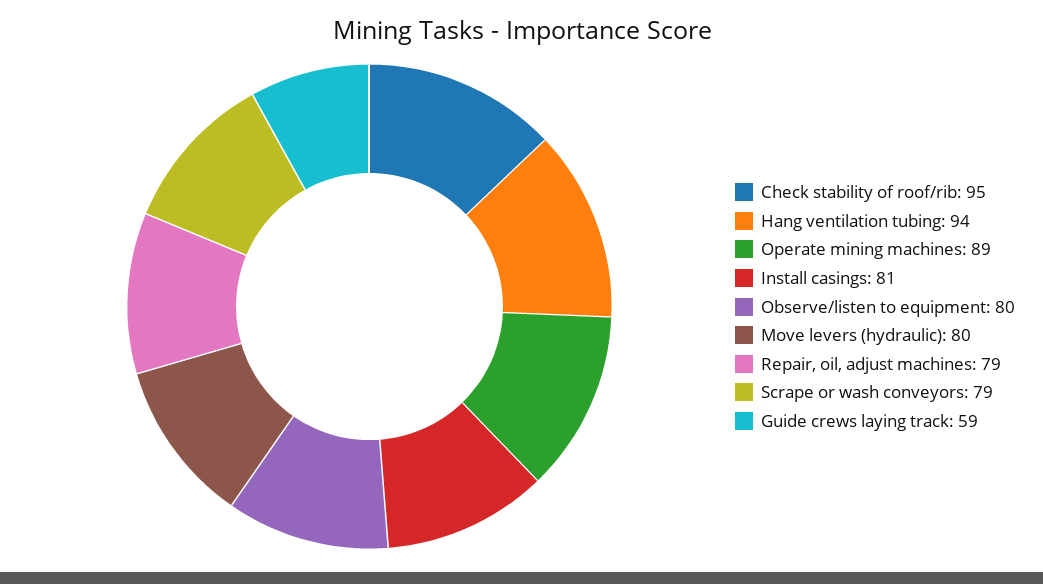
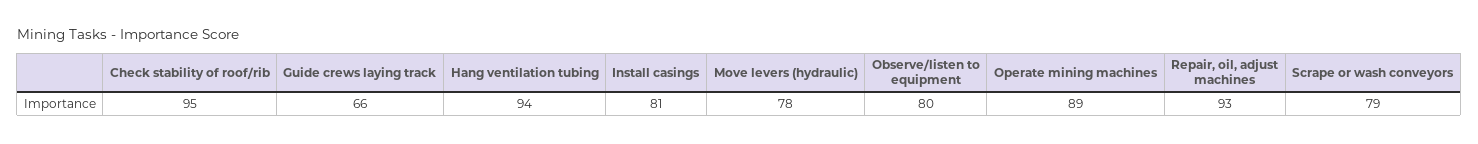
Move levers (hydraulic): 80 -> 78
Repair, oil, adjust machines: 79 -> 93
Guide crews laying track: 59 -> 66

